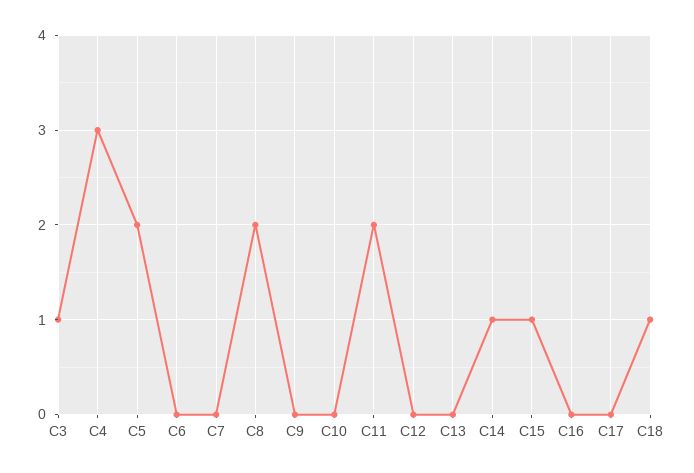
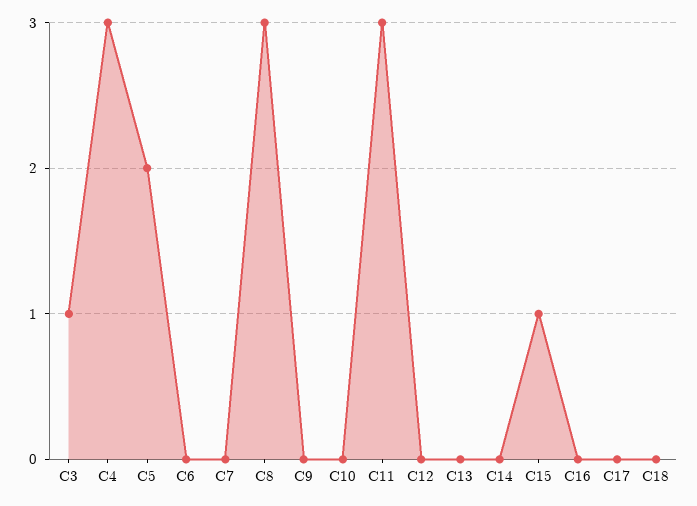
C8: 2 -> 3
C11: 2 -> 3
C14: 1 -> 0
C18: 1 -> 0

